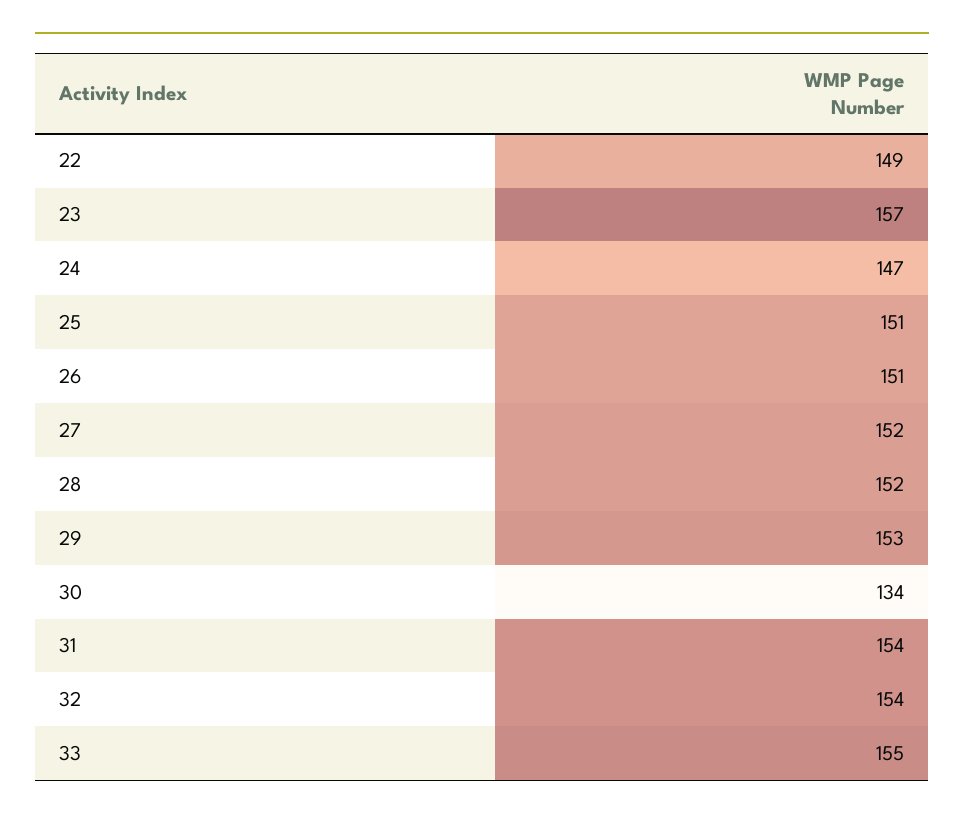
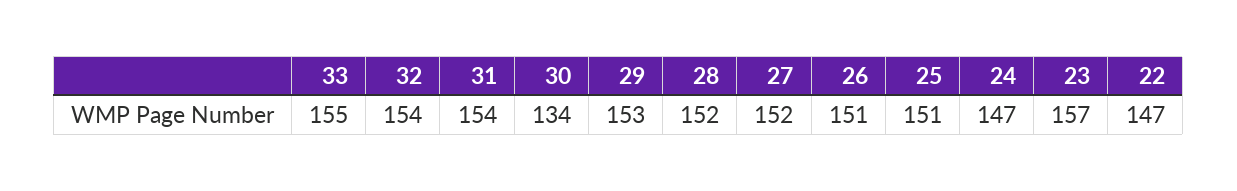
22: 149 -> 147

